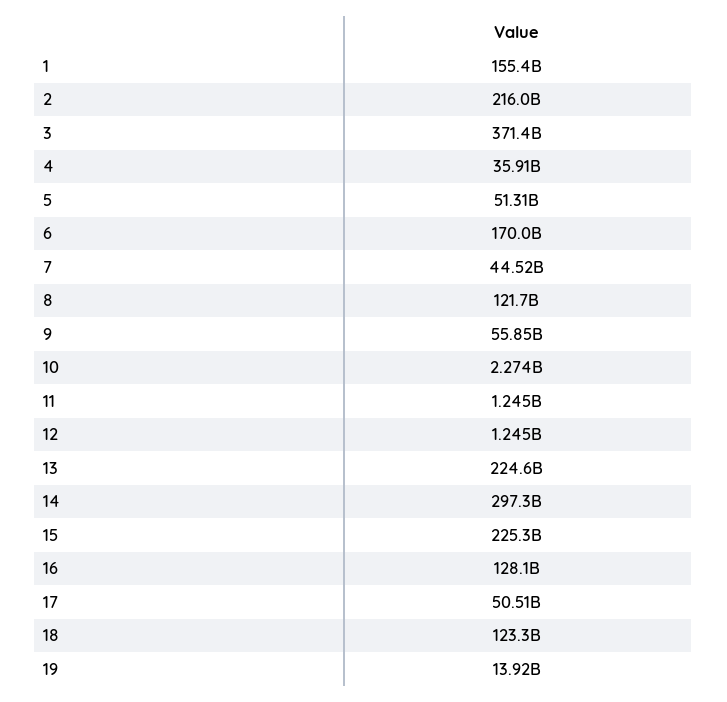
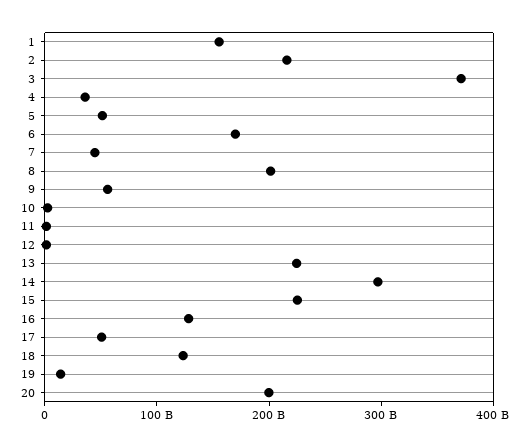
8: 121700000000 -> 200000000000
20: none -> 200000000000

